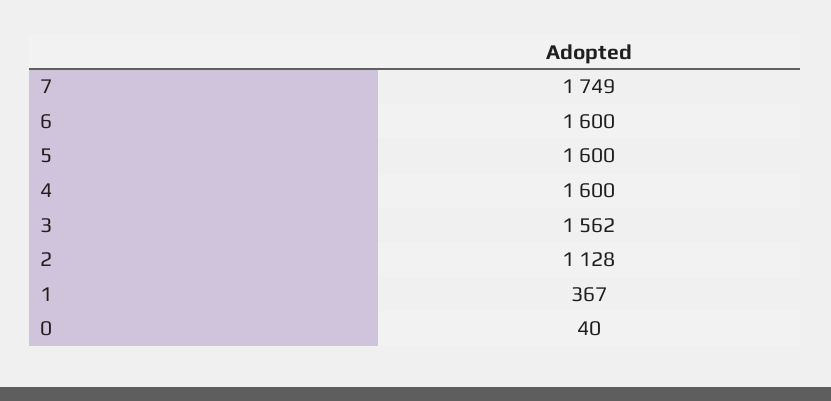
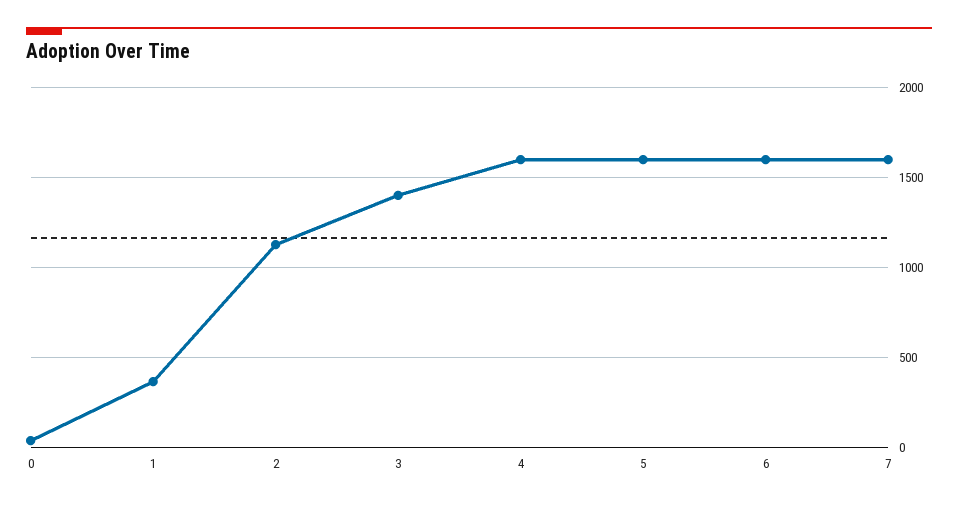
7: 1749 -> 1600
3: 1562 -> 1400

